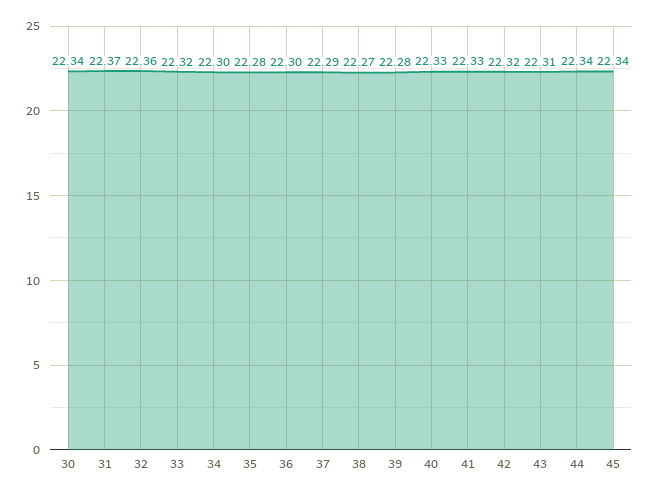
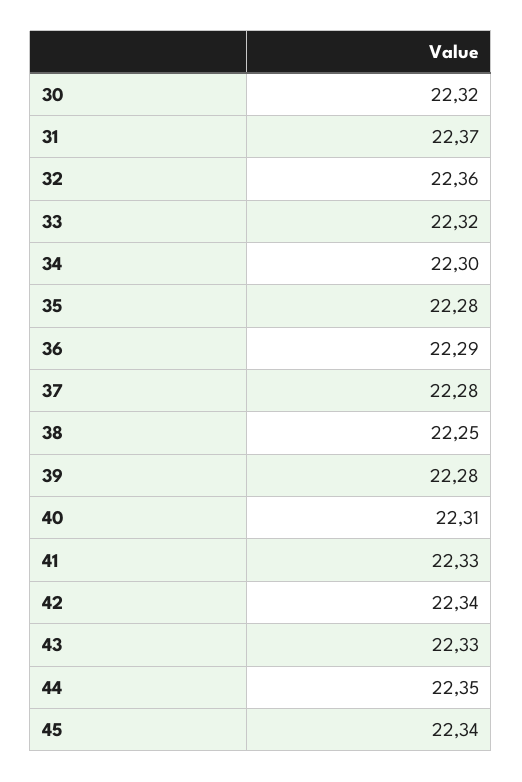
30: 22.34 -> 22.32
36: 22.3 -> 22.29
37: 22.29 -> 22.28
38: 22.27 -> 22.25
40: 22.33 -> 22.31
42: 22.32 -> 22.34
43: 22.31 -> 22.33
44: 22.34 -> 22.35

